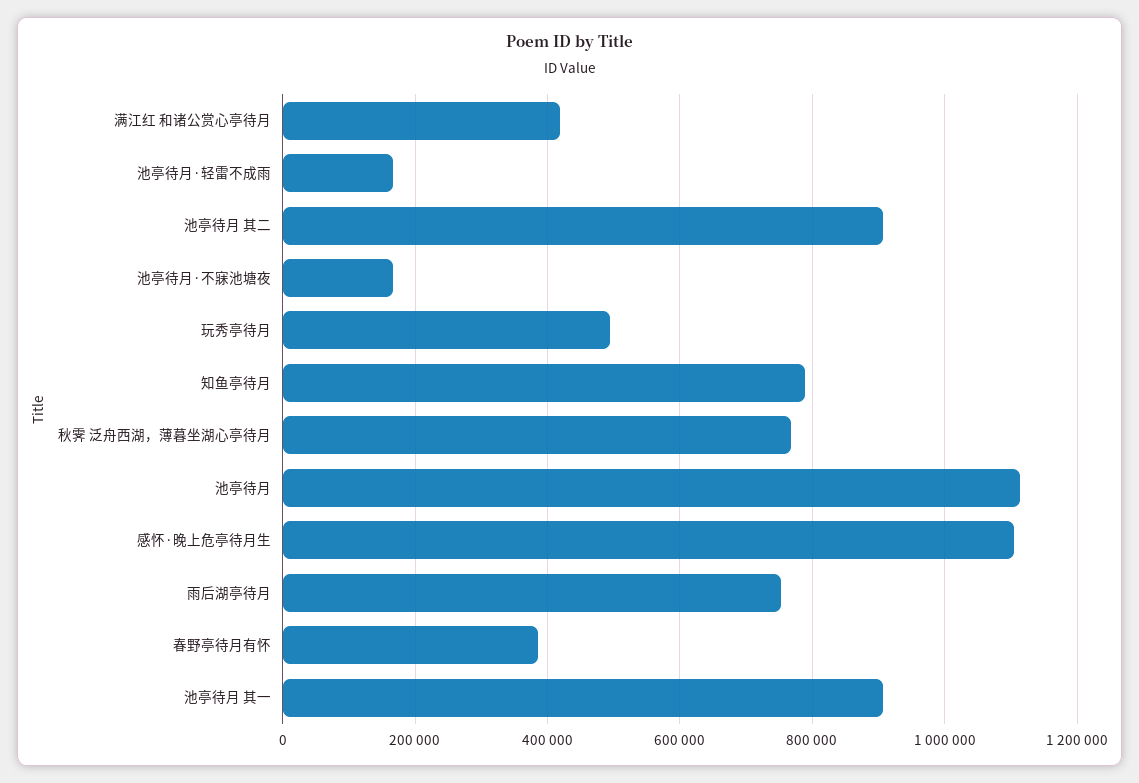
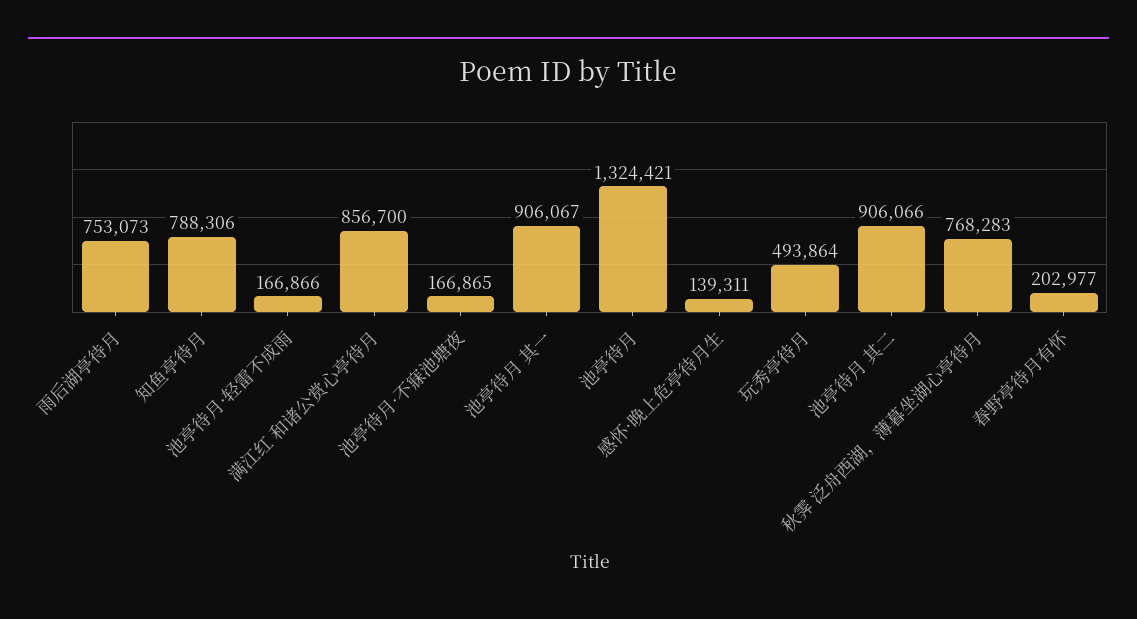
满江红 和诸公赏心亭待月: 420000 -> 856700
池亭待月: 1120000 -> 1324421
感怀·晚上危亭待月生: 1100000 -> 139311
春野亭待月有怀: 380000 -> 202977

